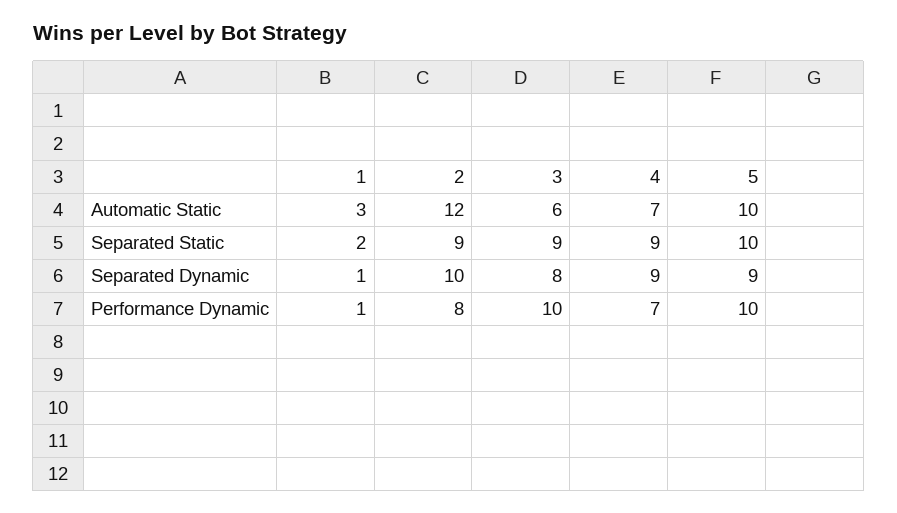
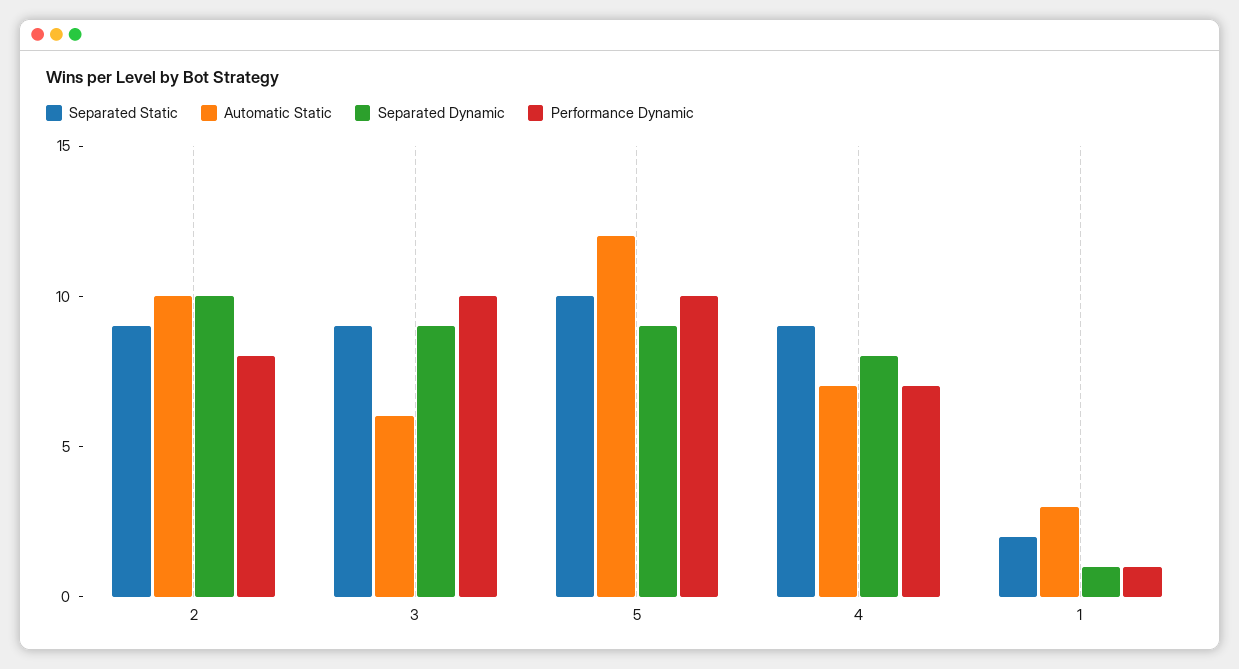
Automatic Static, 2: 12 -> 10
Automatic Static, 5: 10 -> 12
Separated Dynamic, 3: 8 -> 9
Separated Dynamic, 4: 9 -> 8

